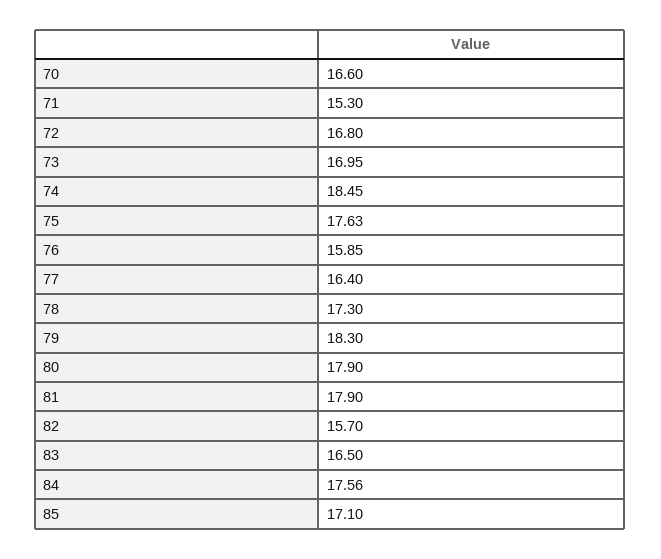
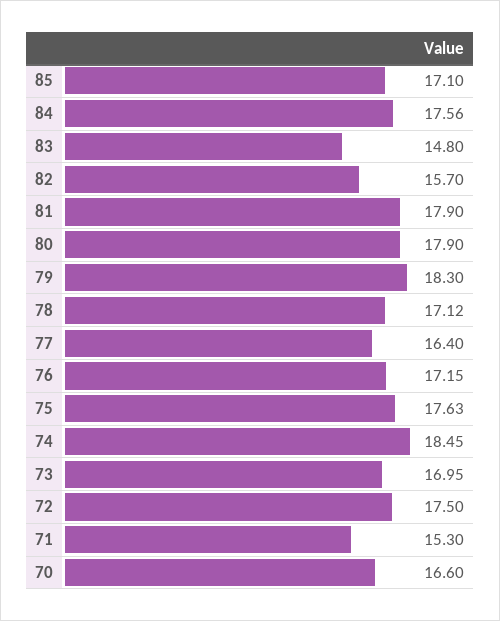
72: 16.8 -> 17.5
76: 15.85 -> 17.15
78: 17.3 -> 17.12
83: 16.5 -> 14.8

